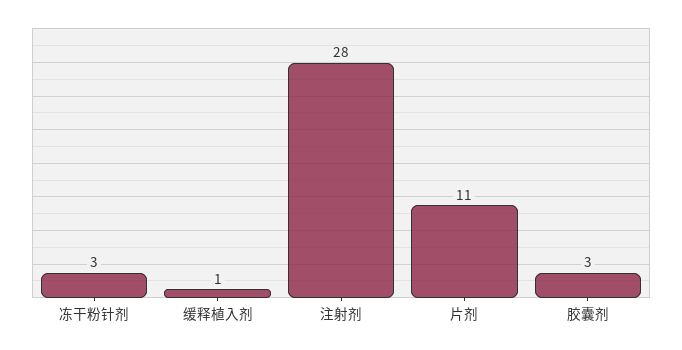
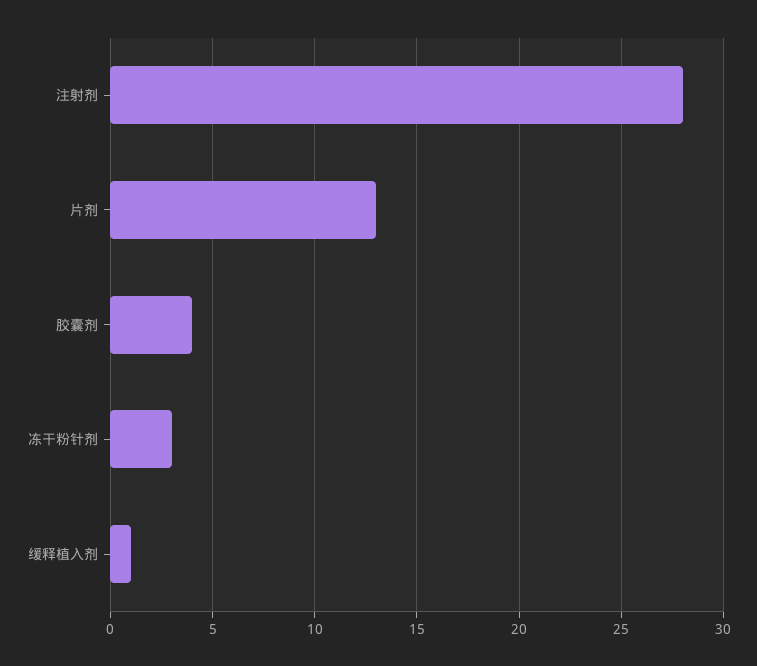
片剂: 11 -> 13
胶囊剂: 3 -> 4

